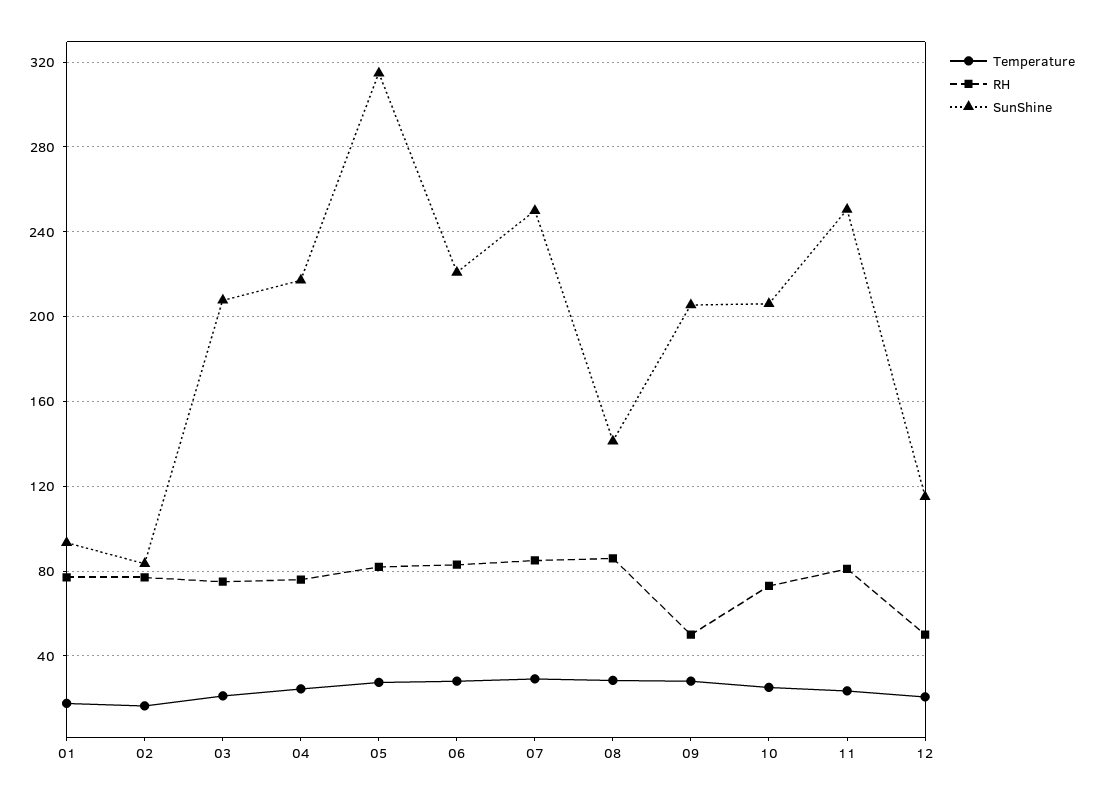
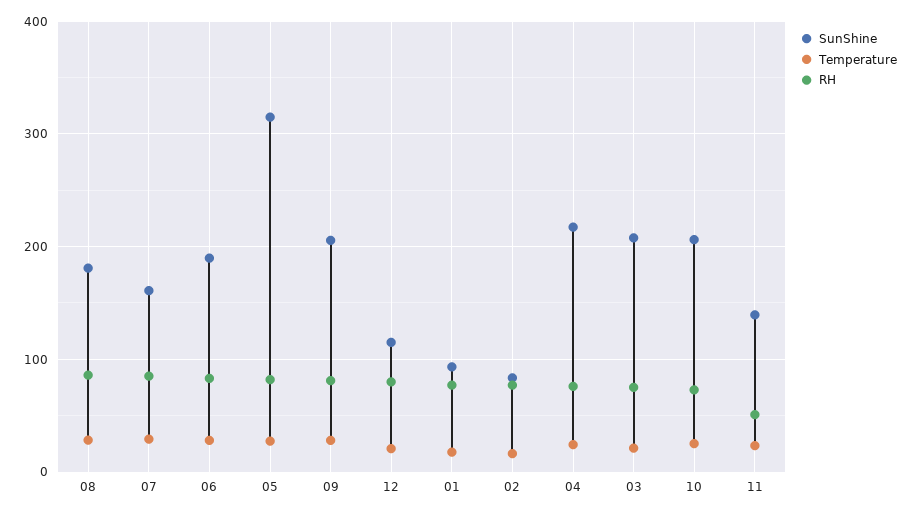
SunShine, 06: 220 -> 190
SunShine, 07: 250 -> 160
SunShine, 08: 140 -> 180
RH, 09: 50 -> 80
RH, 11: 80 -> 50
SunShine, 11: 250 -> 140
RH, 12: 50 -> 80

